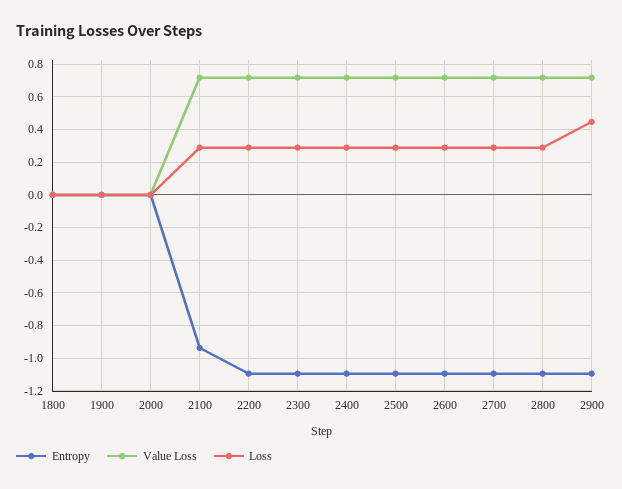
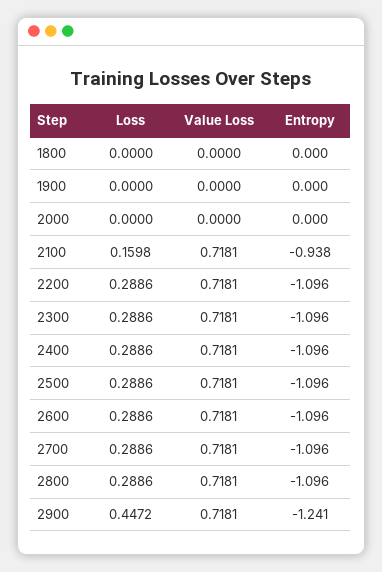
Loss, 2100: 0.3 -> 0.1598
Entropy, 2900: -1.1 -> -1.241

